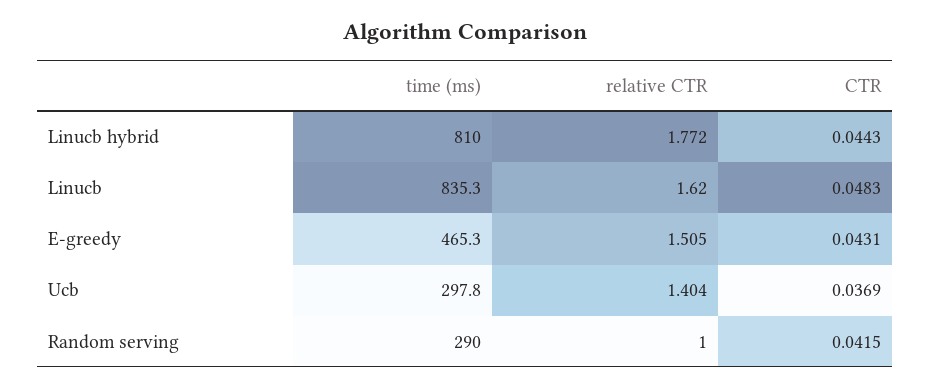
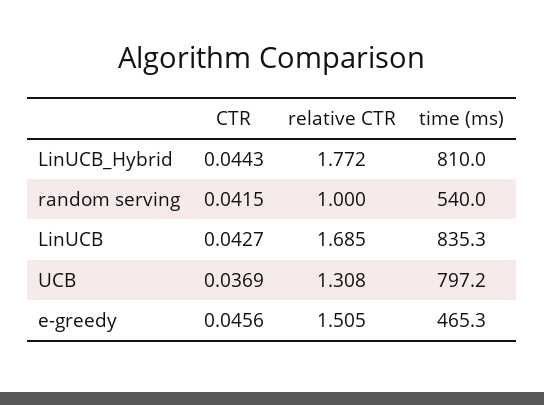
relative CTR, Linucb: 1.62 -> 1.685
CTR, Linucb: 0.0483 -> 0.0427
CTR, E-greedy: 0.0431 -> 0.0456
time (ms), Ucb: 297.8 -> 797.2
relative CTR, Ucb: 1.404 -> 1.308
time (ms), Random serving: 290 -> 540

